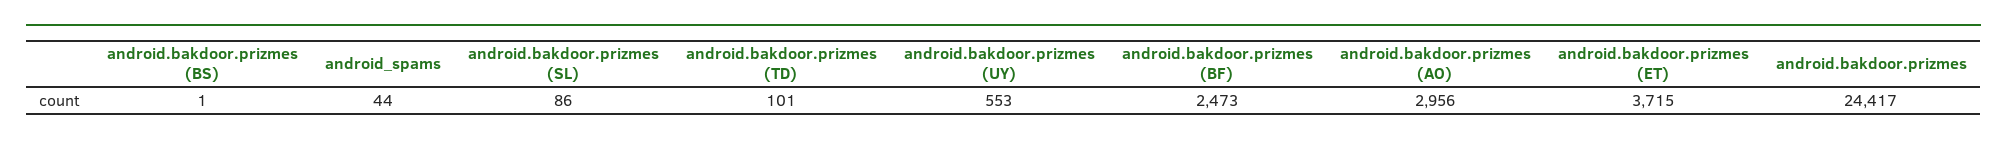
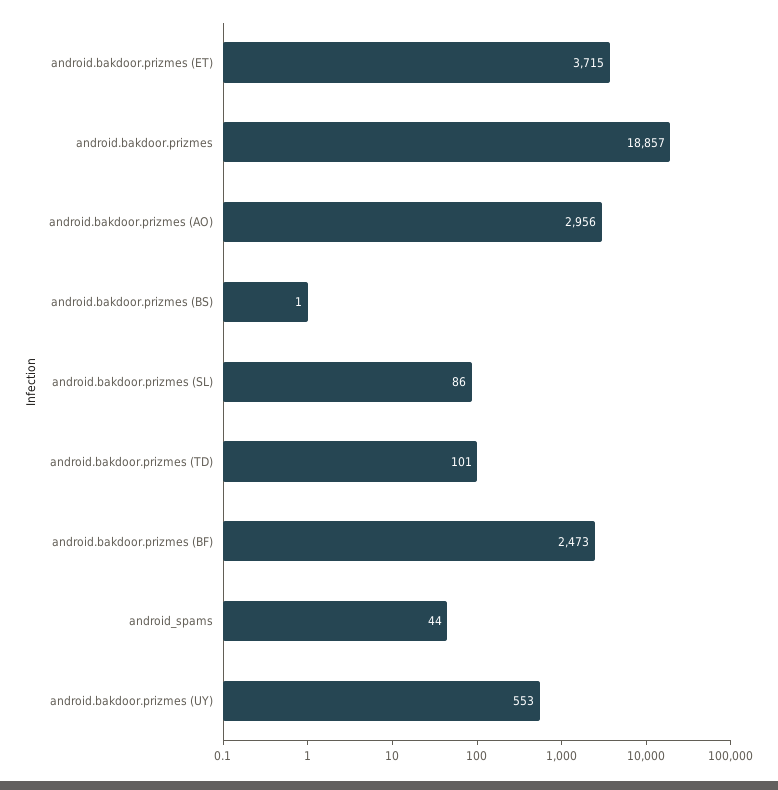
android.bakdoor.prizmes: 24417 -> 18857

